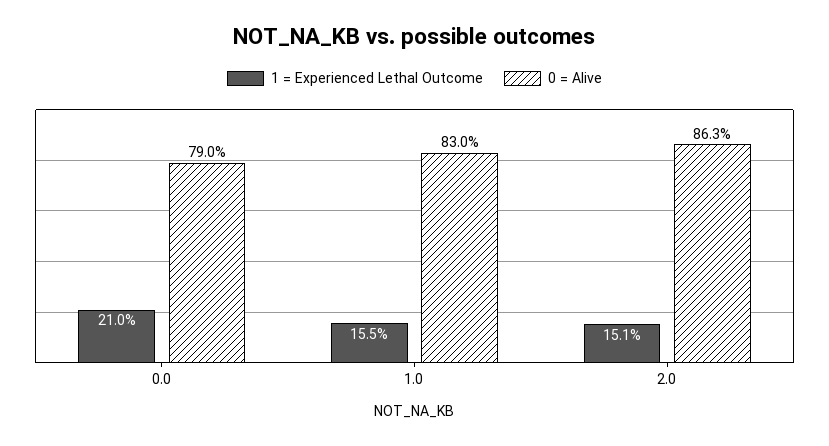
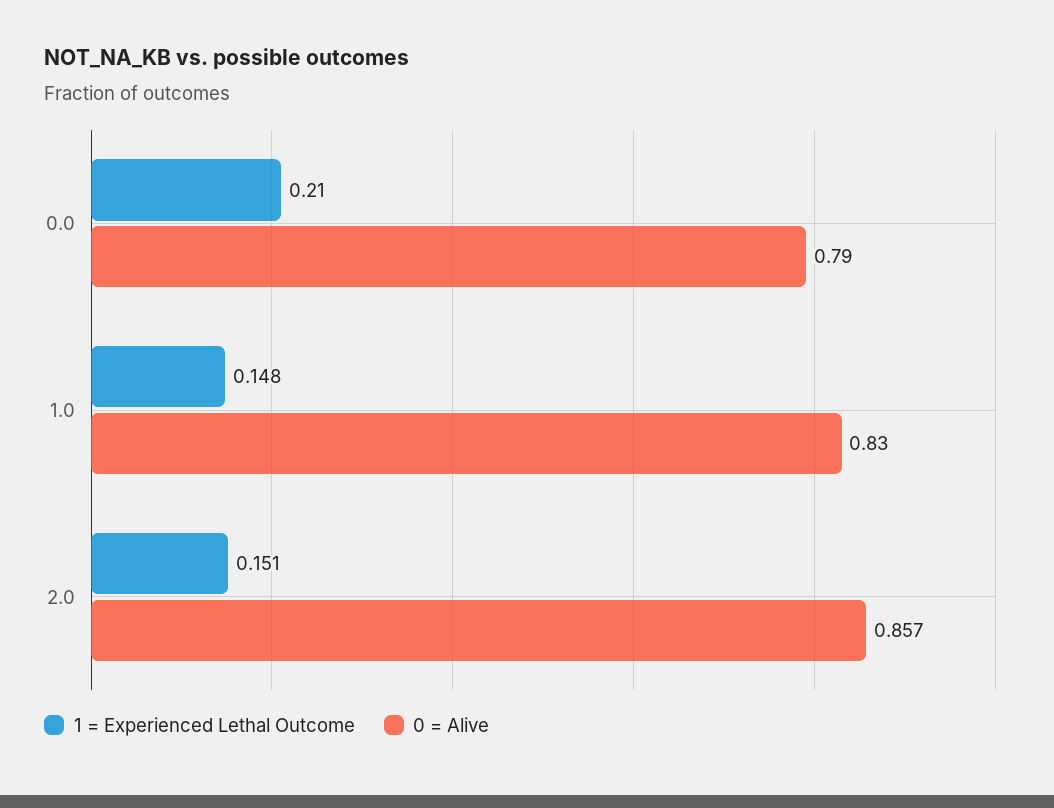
1 = Experienced Lethal Outcome, 1.0: 0.155 -> 0.148
0 = Alive, 2.0: 0.863 -> 0.857

